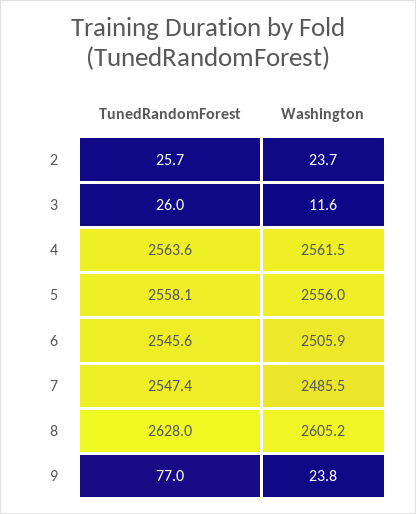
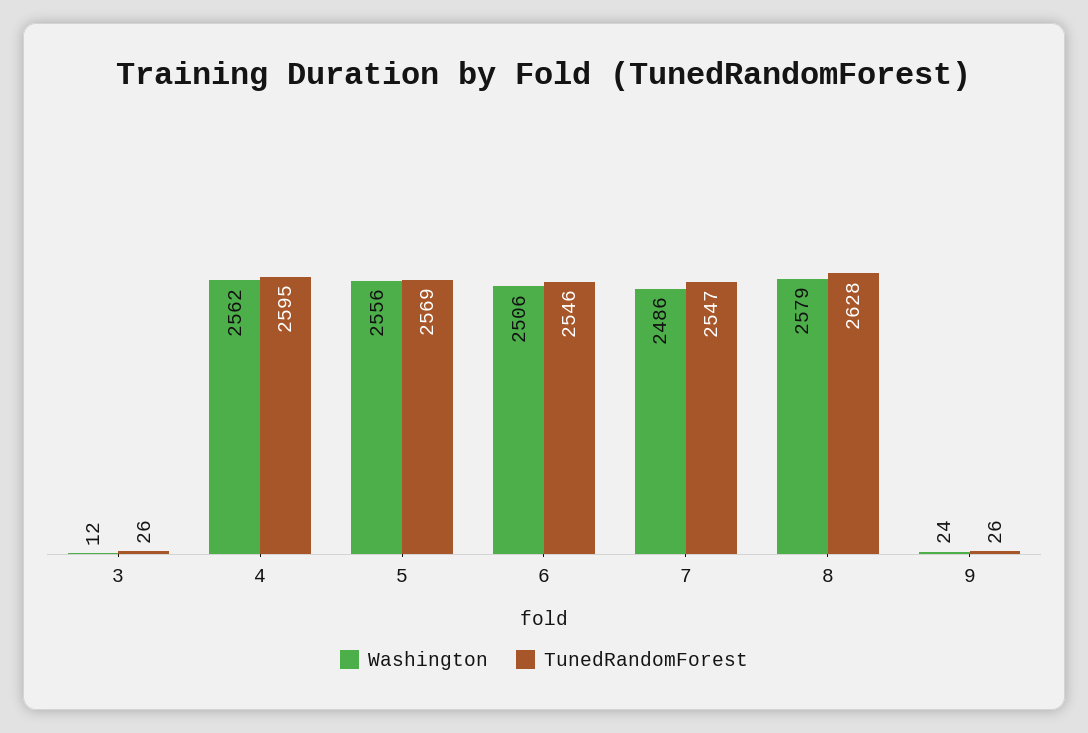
TunedRandomForest, 2: 25.7 -> none
Washington, 2: 23.7 -> none
TunedRandomForest, 4: 2563.6 -> 2595
TunedRandomForest, 5: 2558.1 -> 2569
Washington, 8: 2605.2 -> 2579
TunedRandomForest, 9: 77 -> 26

